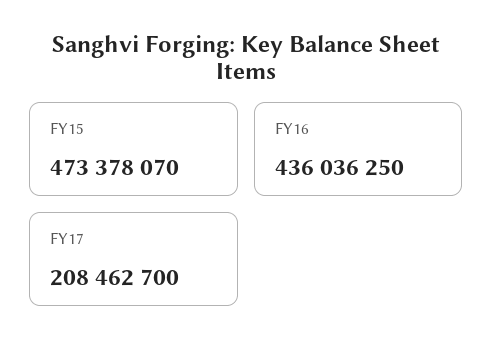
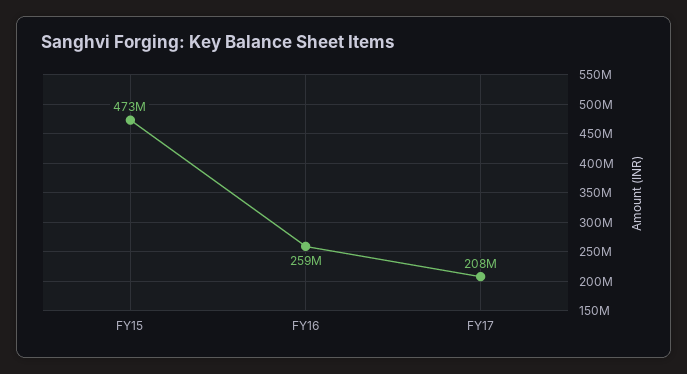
FY16: 436036250 -> 259000000

